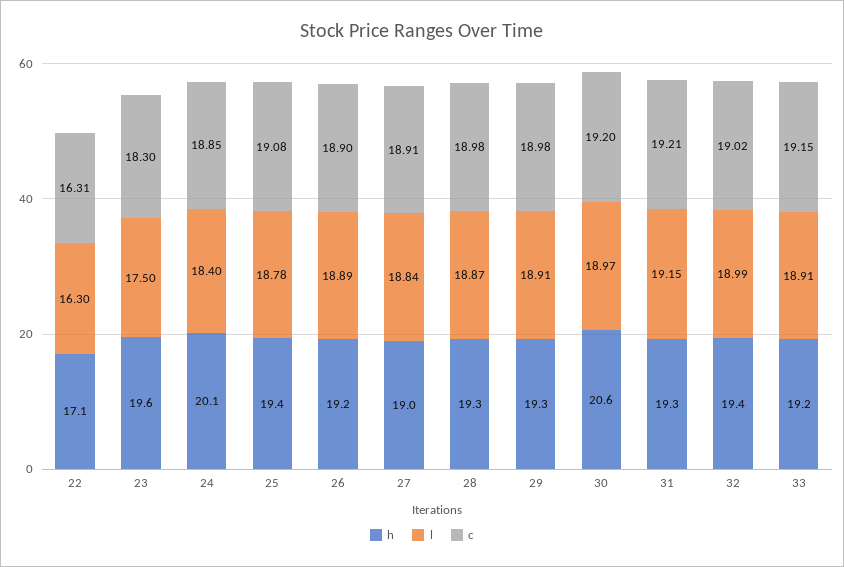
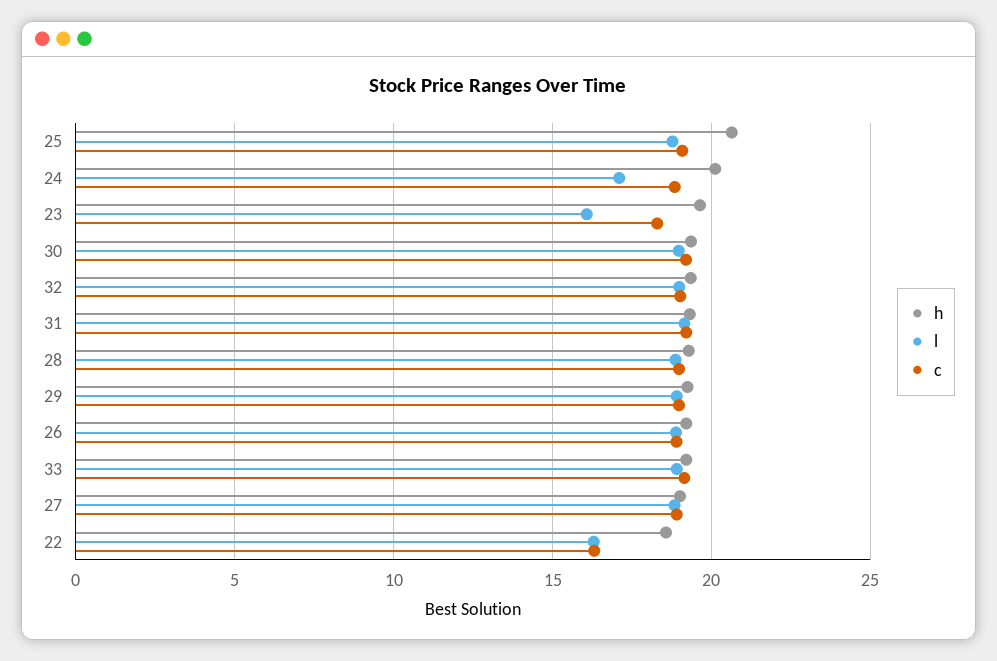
h, 22: 17.1 -> 18.5
l, 23: 17.5 -> 16
l, 24: 18.4 -> 17
h, 25: 19.4 -> 20.5
h, 30: 20.6 -> 19.5

